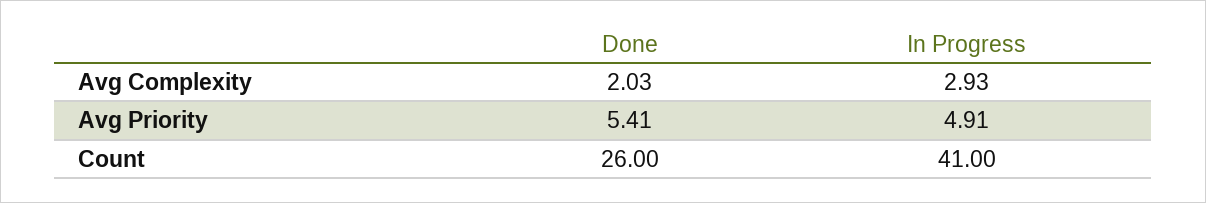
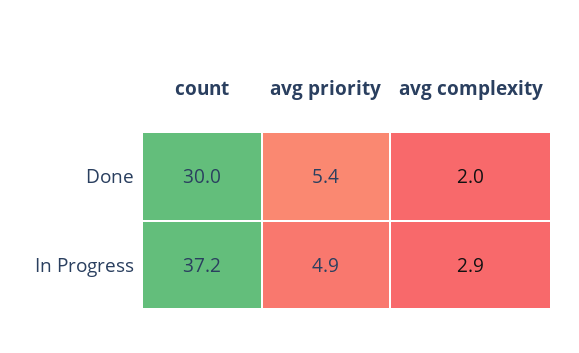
Done, Count: 26 -> 30
In Progress, Count: 41 -> 37.2

